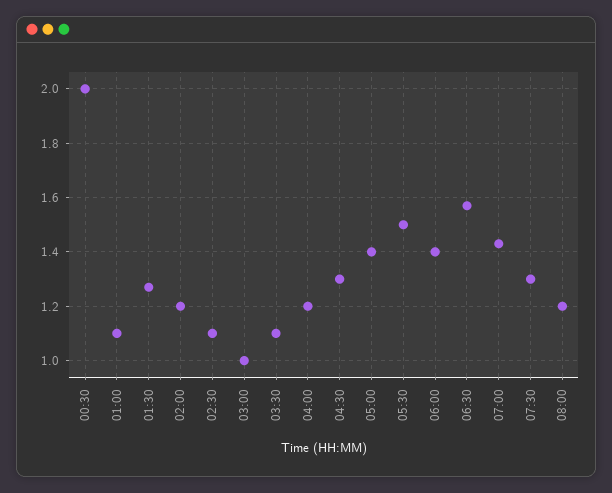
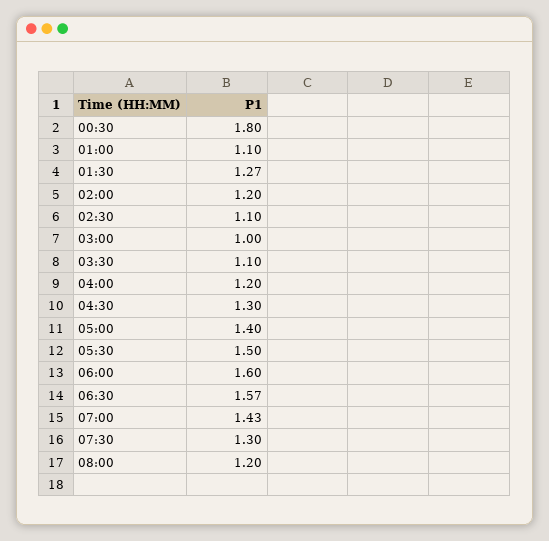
00:30: 2 -> 1.8
06:00: 1.4 -> 1.6

